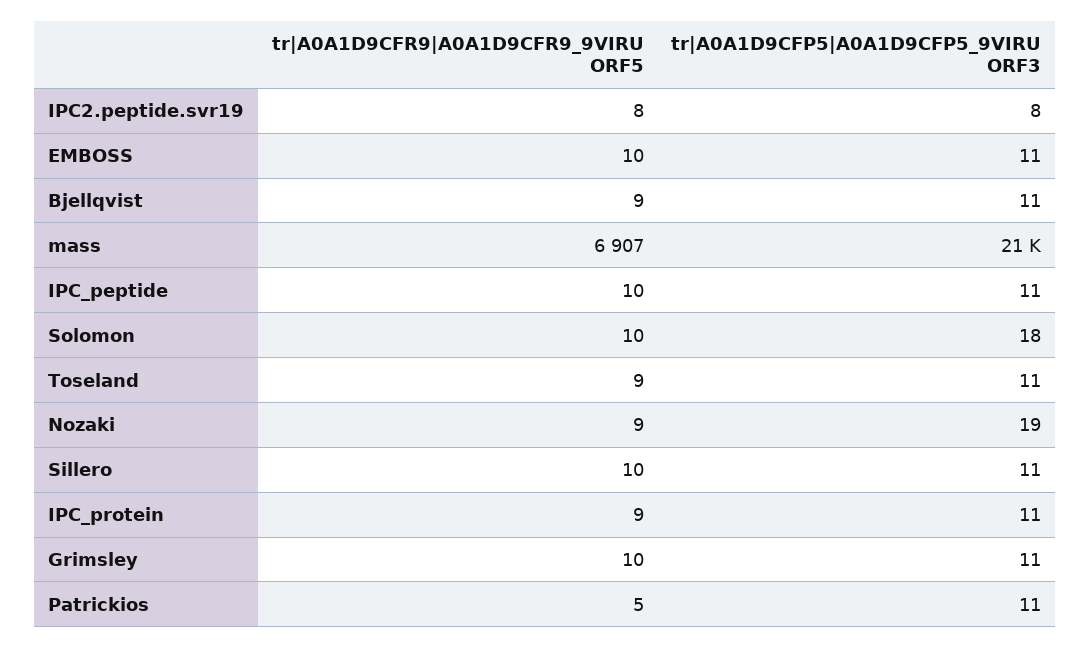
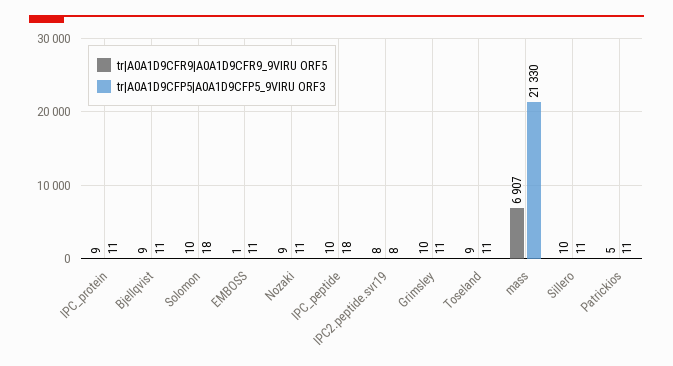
tr|A0A1D9CFR9|A0A1D9CFR9_9VIRU ORF5, EMBOSS: 10 -> 1
tr|A0A1D9CFP5|A0A1D9CFP5_9VIRU ORF3, IPC_peptide: 11 -> 18
tr|A0A1D9CFP5|A0A1D9CFP5_9VIRU ORF3, Nozaki: 19 -> 11

